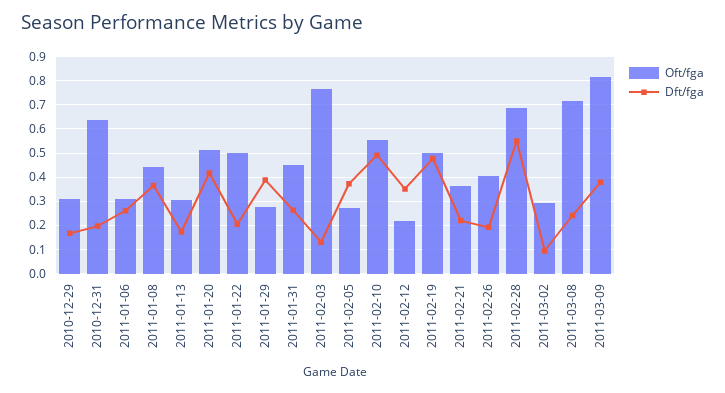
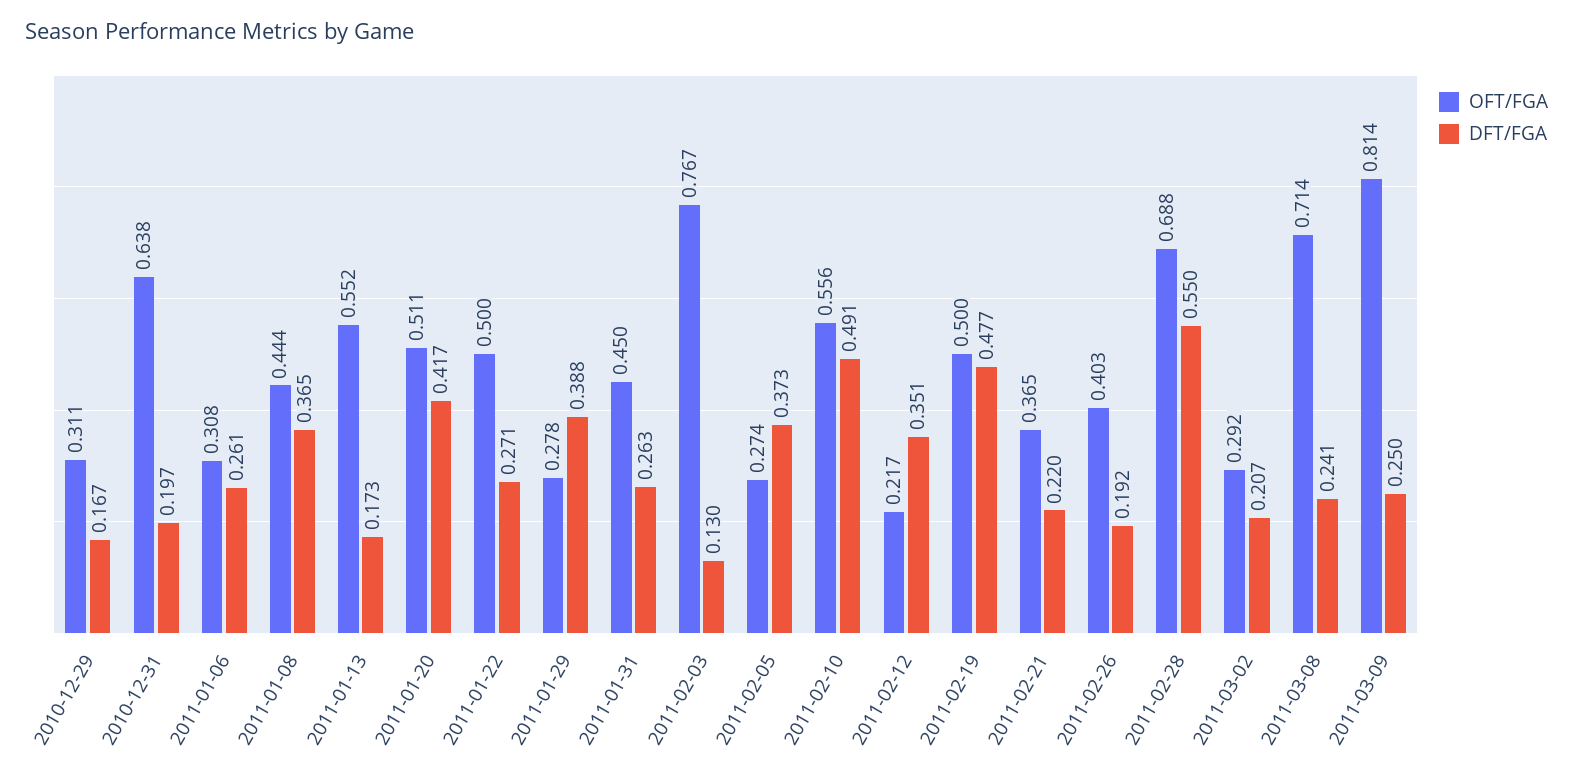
Oft/fga, 2011-01-13: 0.3 -> 0.552
Dft/fga, 2011-01-22: 0.2 -> 0.271
Dft/fga, 2011-03-02: 0.1 -> 0.207
Dft/fga, 2011-03-09: 0.375 -> 0.25

